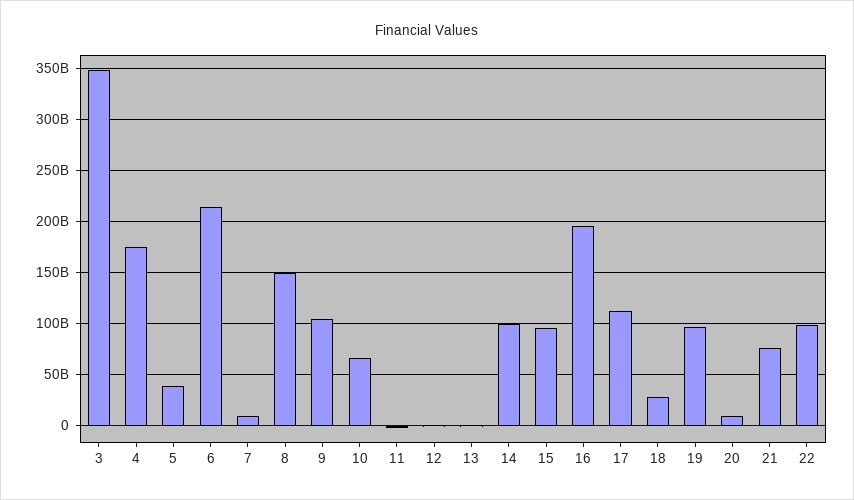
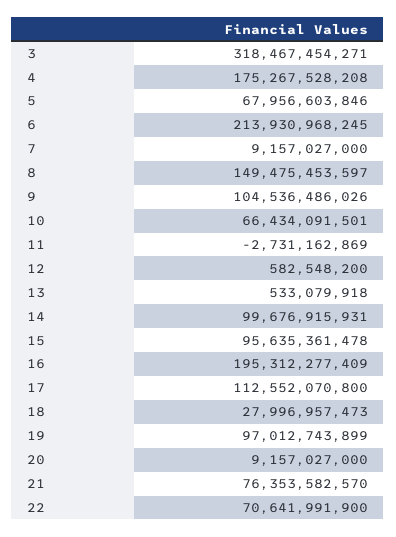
3: 350000000000 -> 318467454271
5: 40000000000 -> 67956603846
22: 100000000000 -> 70641991900

